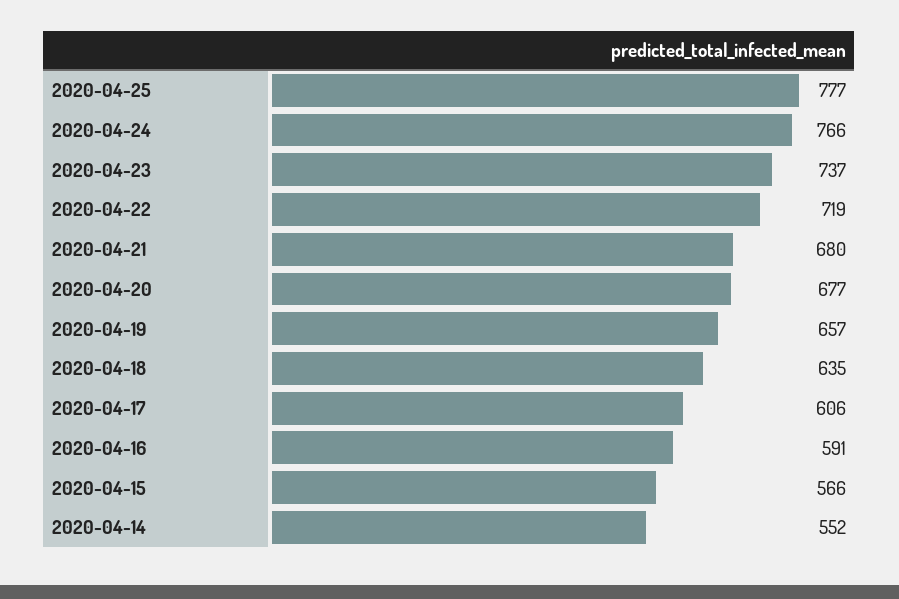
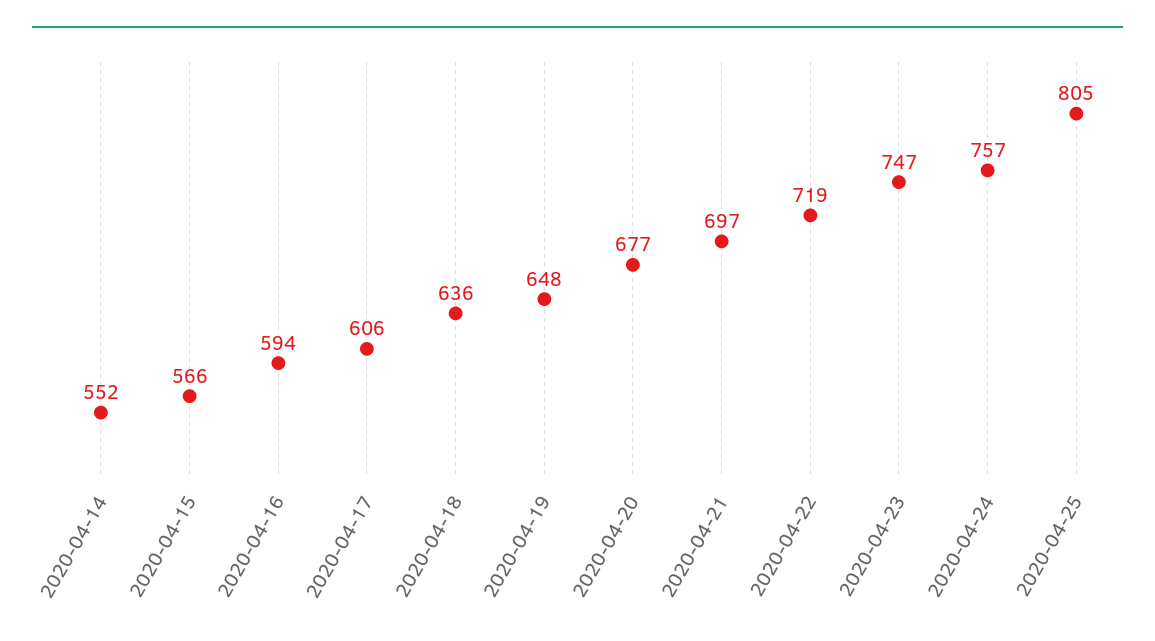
2020-04-25: 777 -> 805
2020-04-24: 766 -> 757
2020-04-23: 737 -> 747
2020-04-21: 680 -> 697
2020-04-19: 657 -> 648
2020-04-18: 635 -> 636
2020-04-16: 591 -> 594

